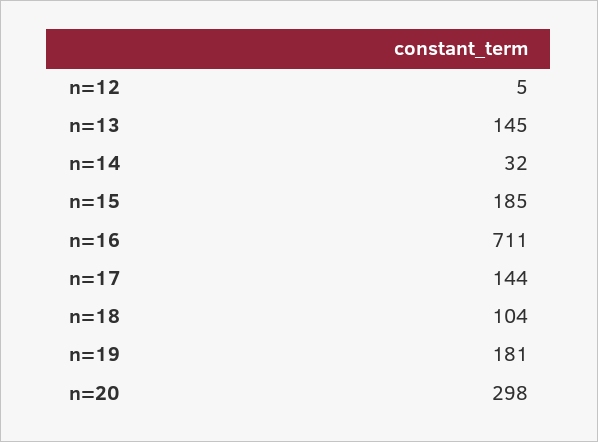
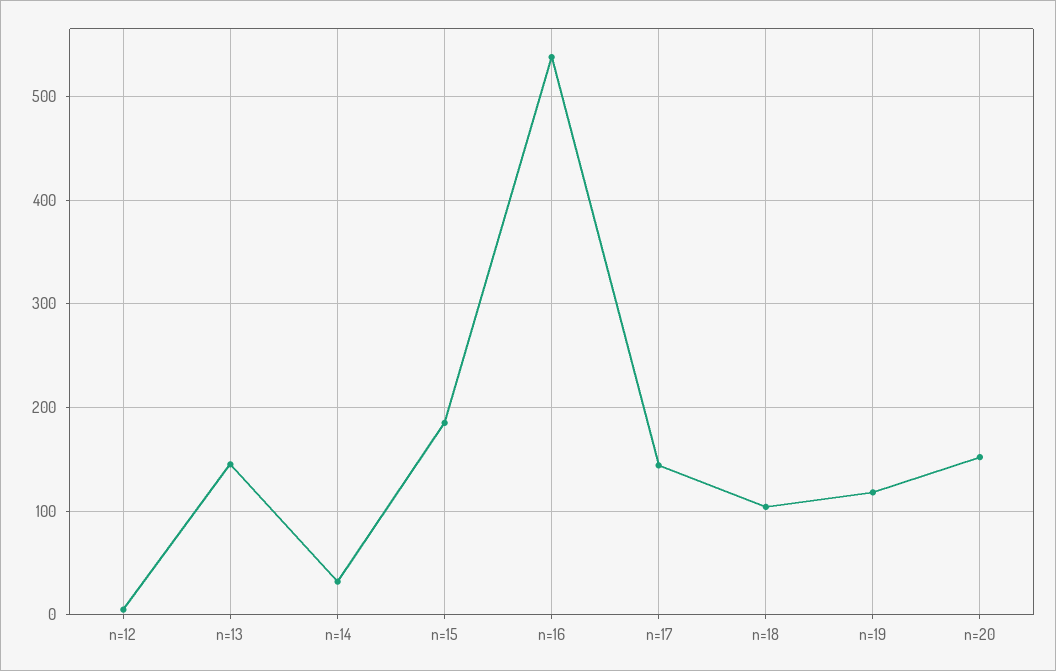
n=16: 711 -> 540
n=19: 181 -> 120
n=20: 298 -> 150

